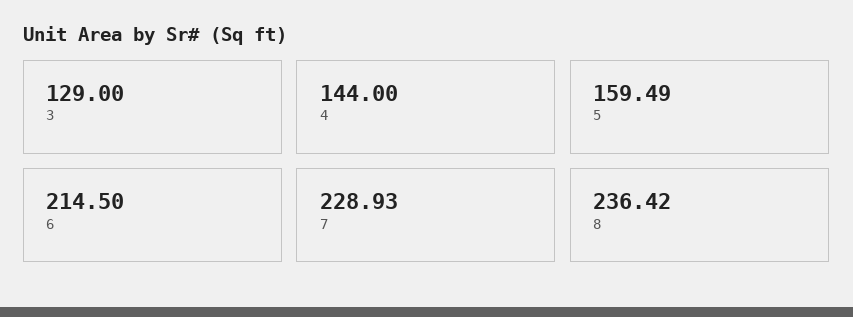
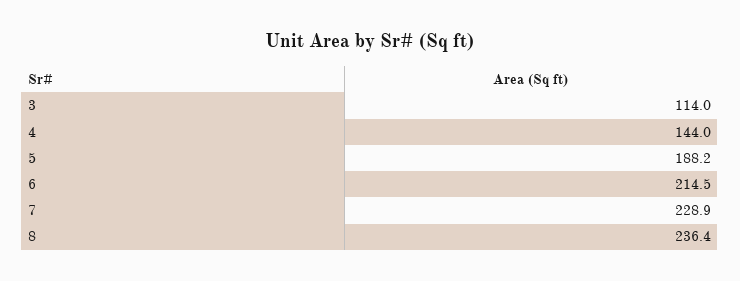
3: 129 -> 114
5: 159.49 -> 188.2

